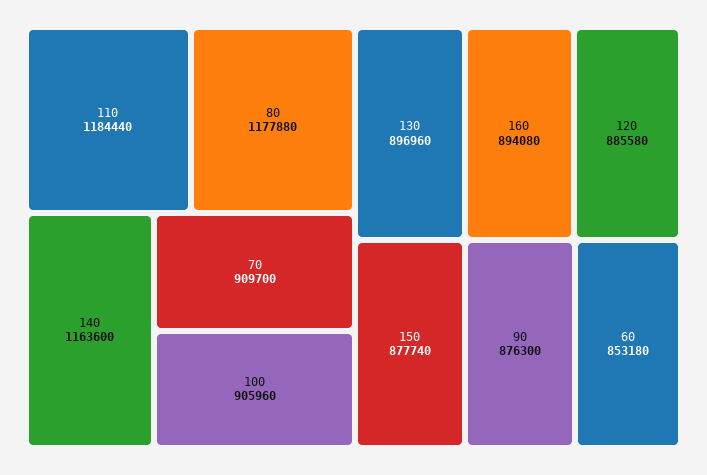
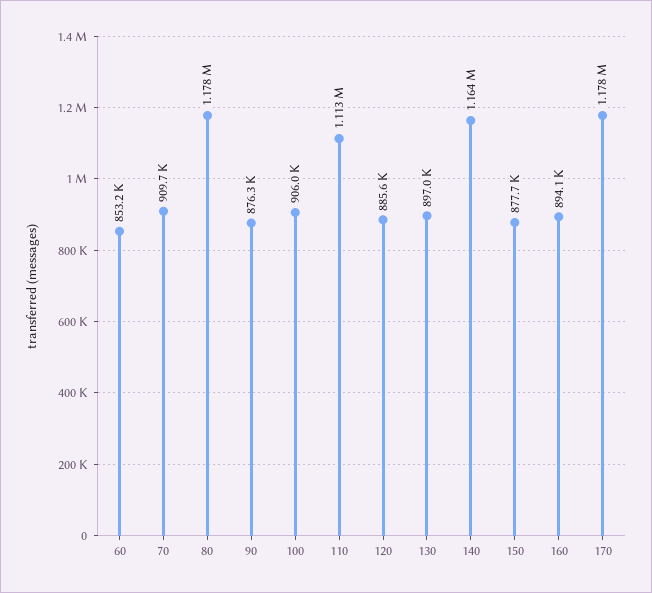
110: 1184440 -> 1113000
170: none -> 1178000

